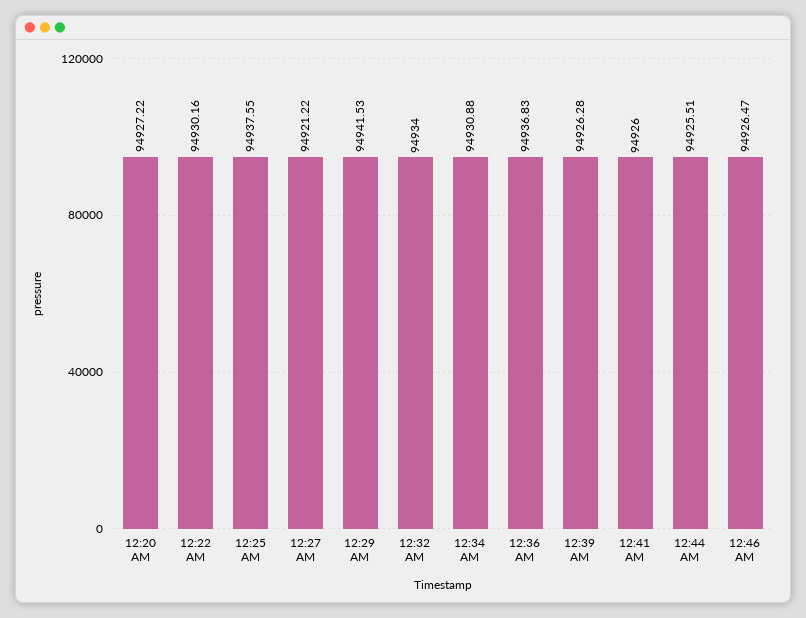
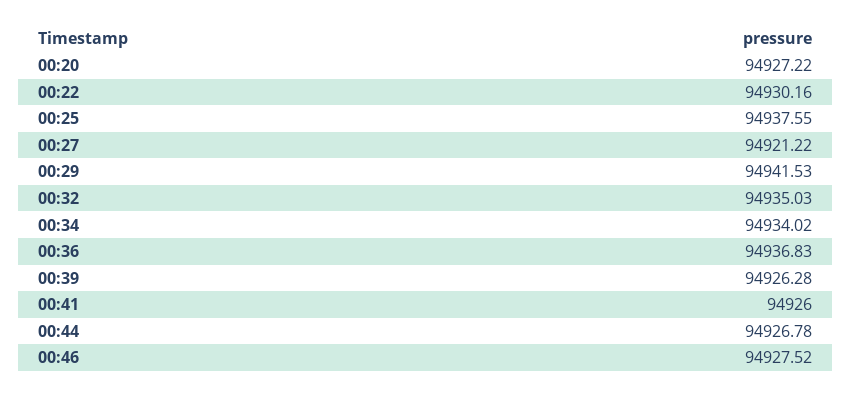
12:32 AM: 94934 -> 94935.03
12:34 AM: 94930.88 -> 94934.02
12:44 AM: 94925.51 -> 94926.78
12:46 AM: 94926.47 -> 94927.52

